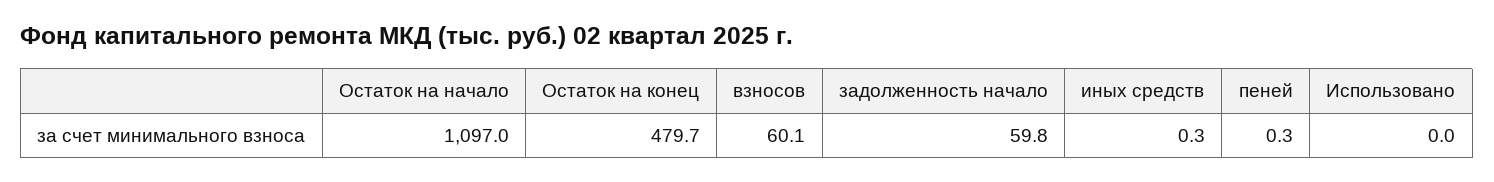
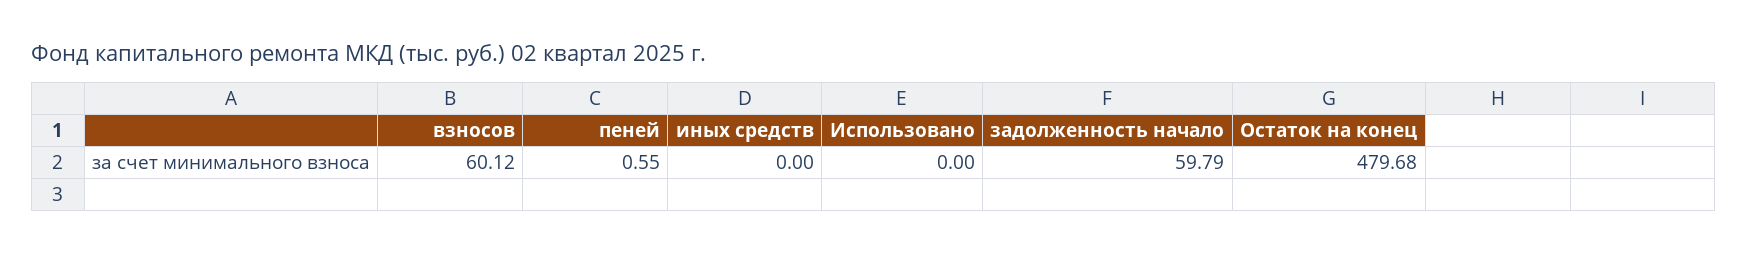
Остаток на начало: 1097 -> none
иных средств: 0.3 -> 0
пеней: 0.3 -> 0.55

